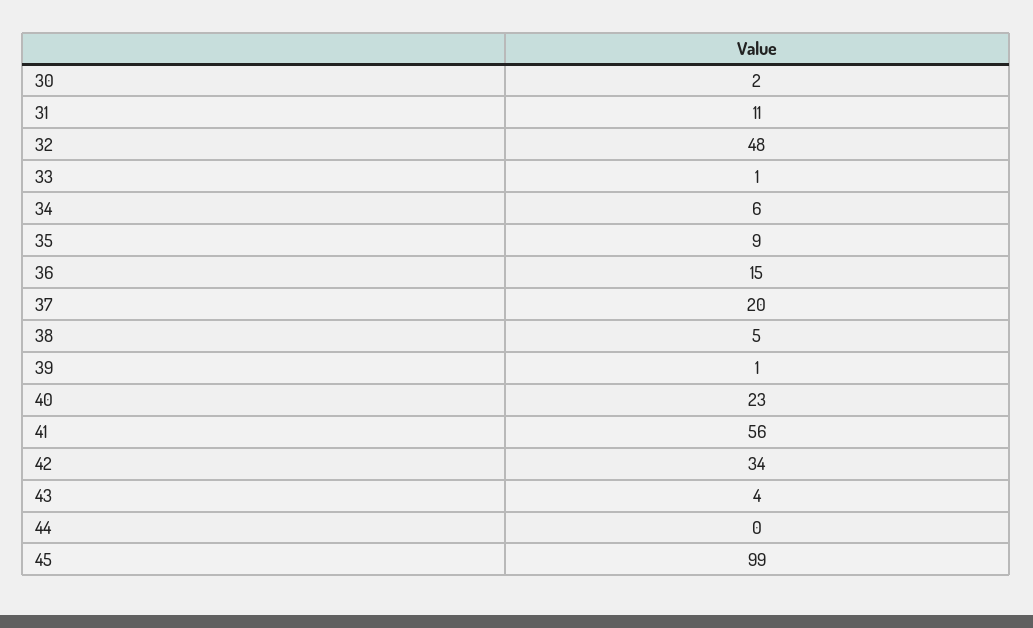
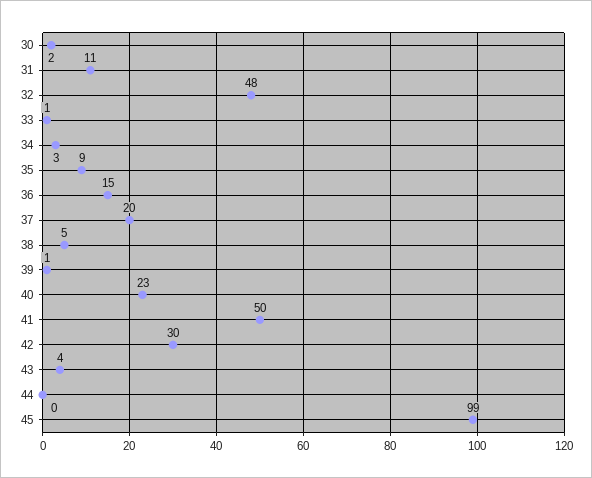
34: 6 -> 3
41: 56 -> 50
42: 34 -> 30

